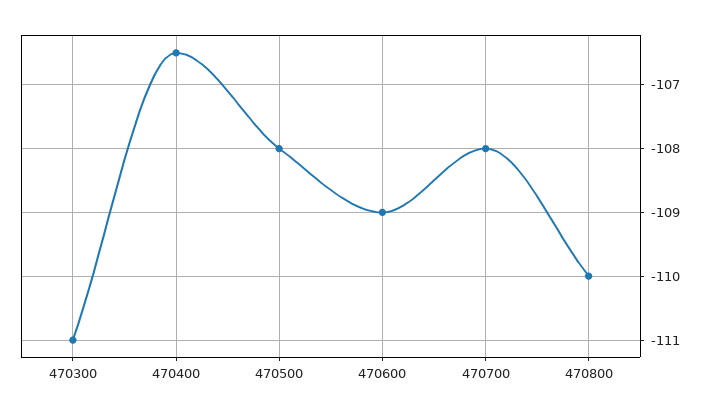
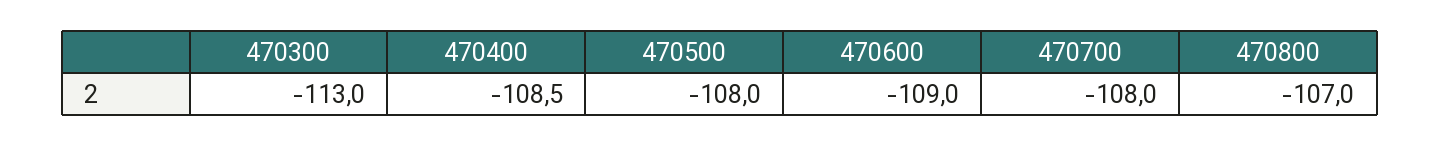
470300: -111 -> -113
470400: -106.5 -> -108.5
470800: -110 -> -107

